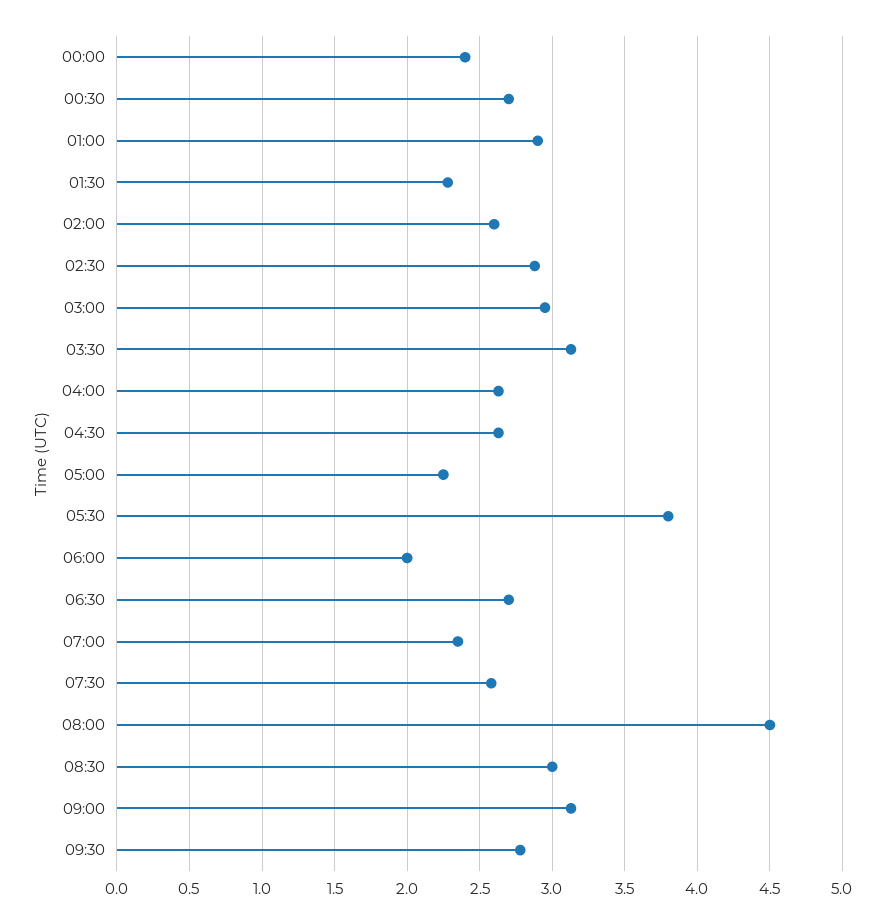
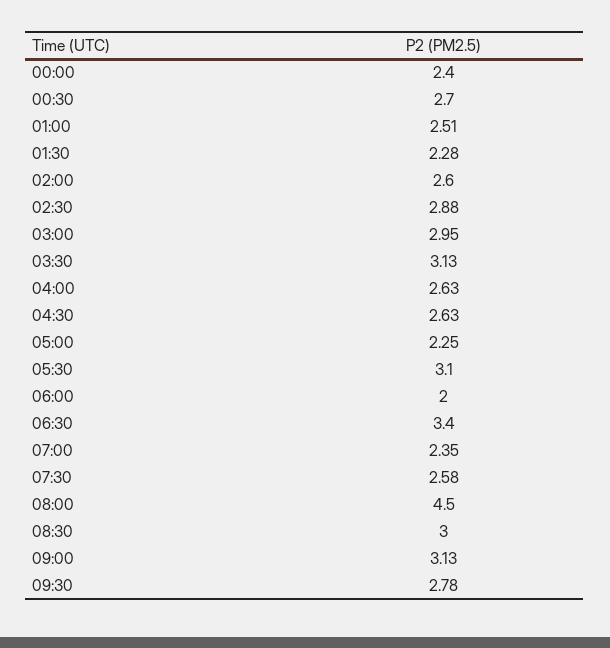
01:00: 2.9 -> 2.51
05:30: 3.8 -> 3.1
06:30: 2.7 -> 3.4

